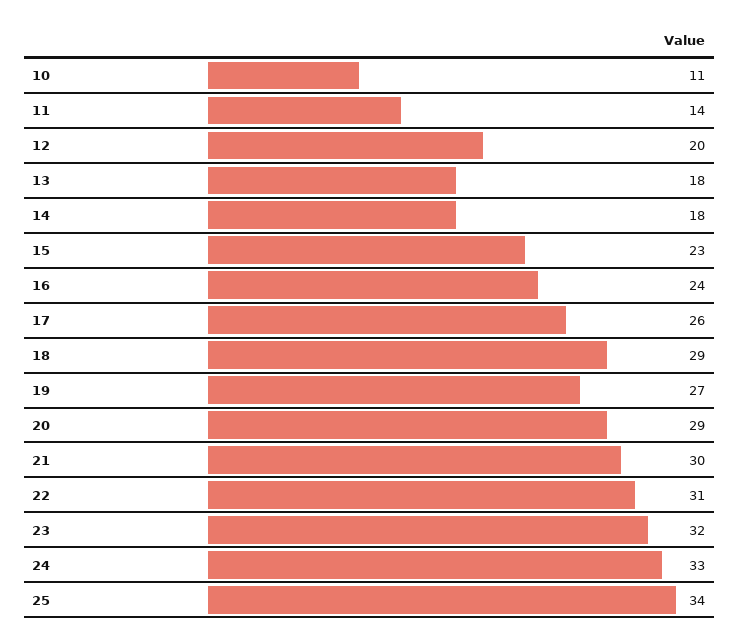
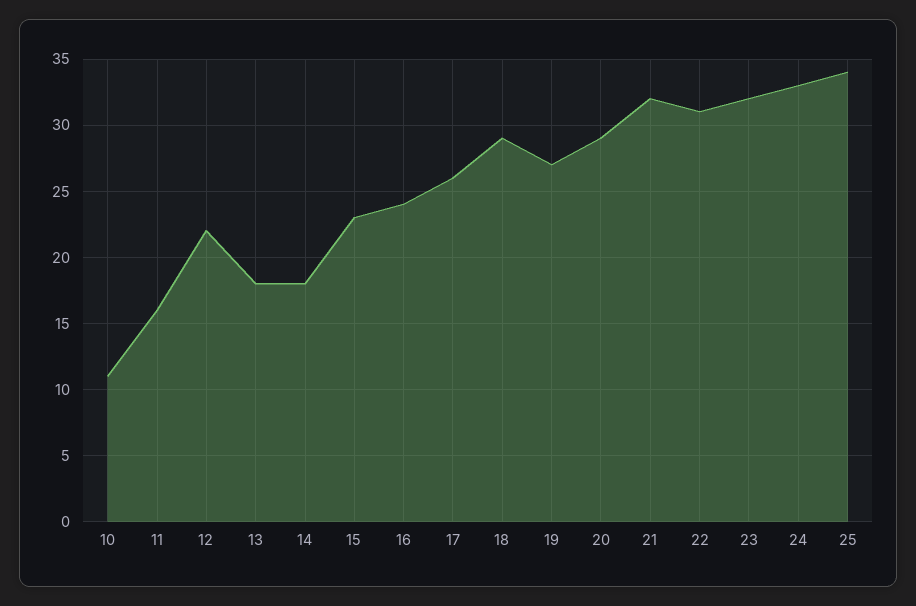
11: 14 -> 16
12: 20 -> 22
21: 30 -> 32

